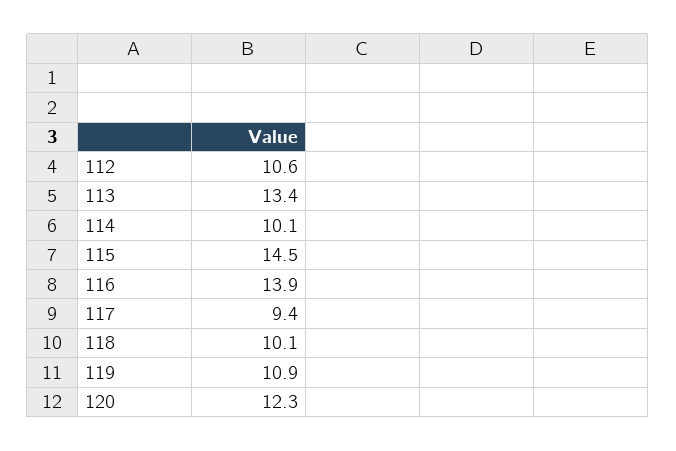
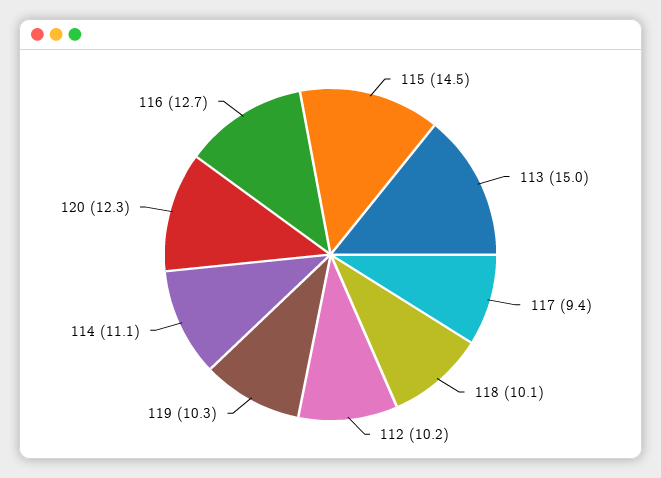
112: 10.6 -> 10.2
113: 13.4 -> 15
114: 10.1 -> 11.1
116: 13.9 -> 12.7
119: 10.9 -> 10.3

